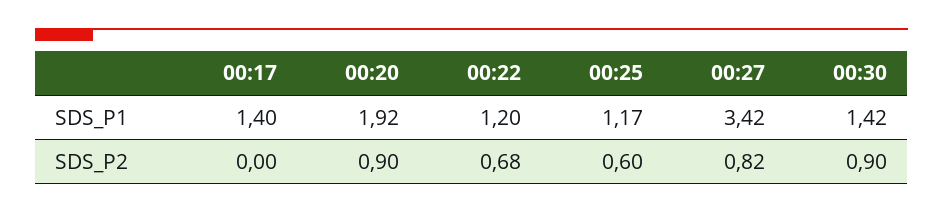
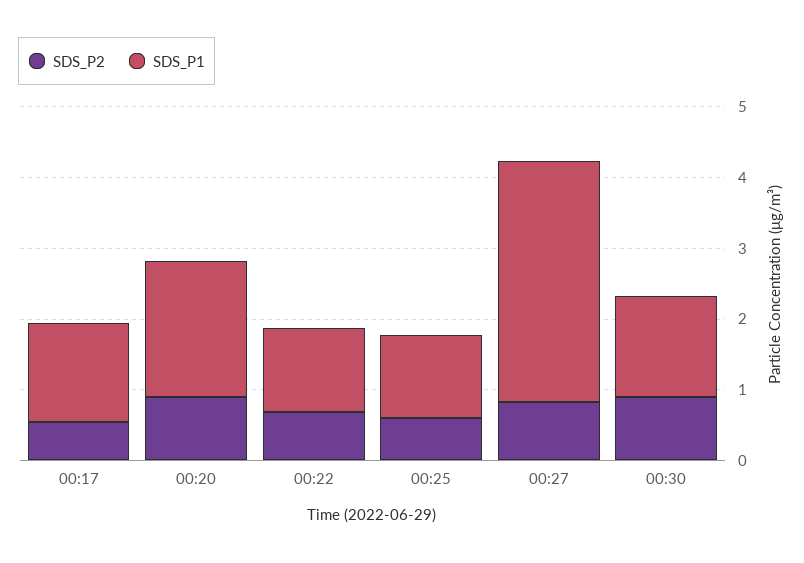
SDS_P2, 00:17: 0 -> 0.6

